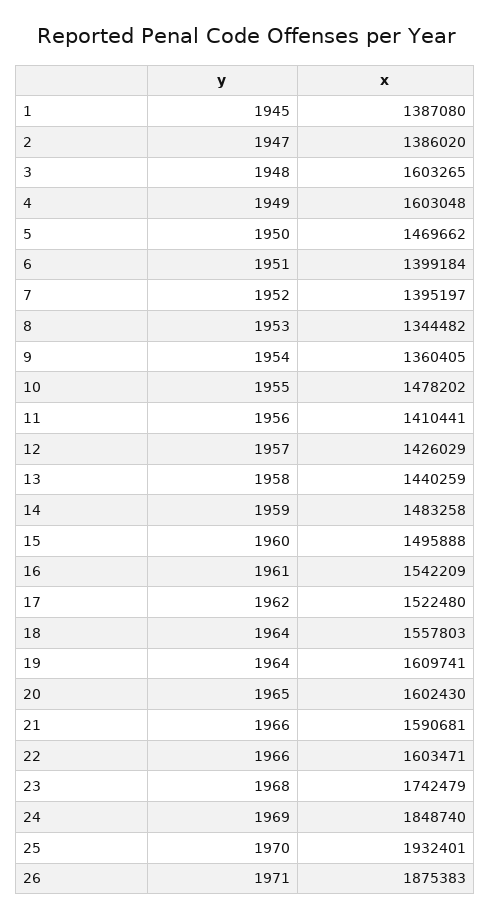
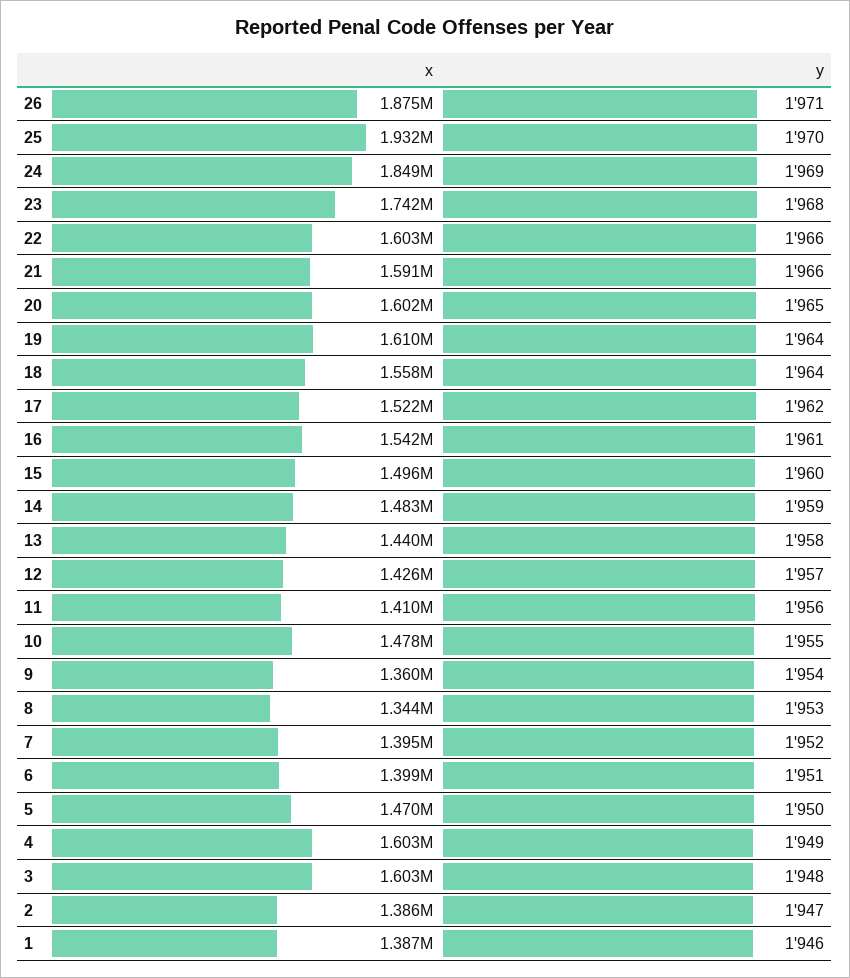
y, 1: 1945 -> 1946

